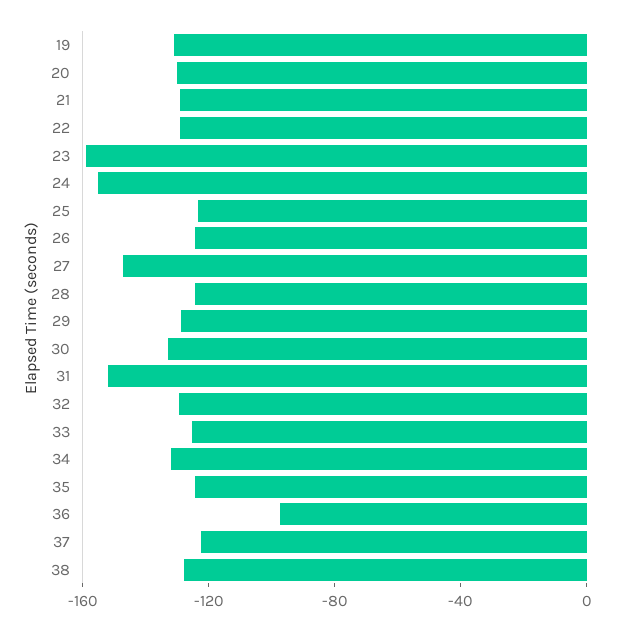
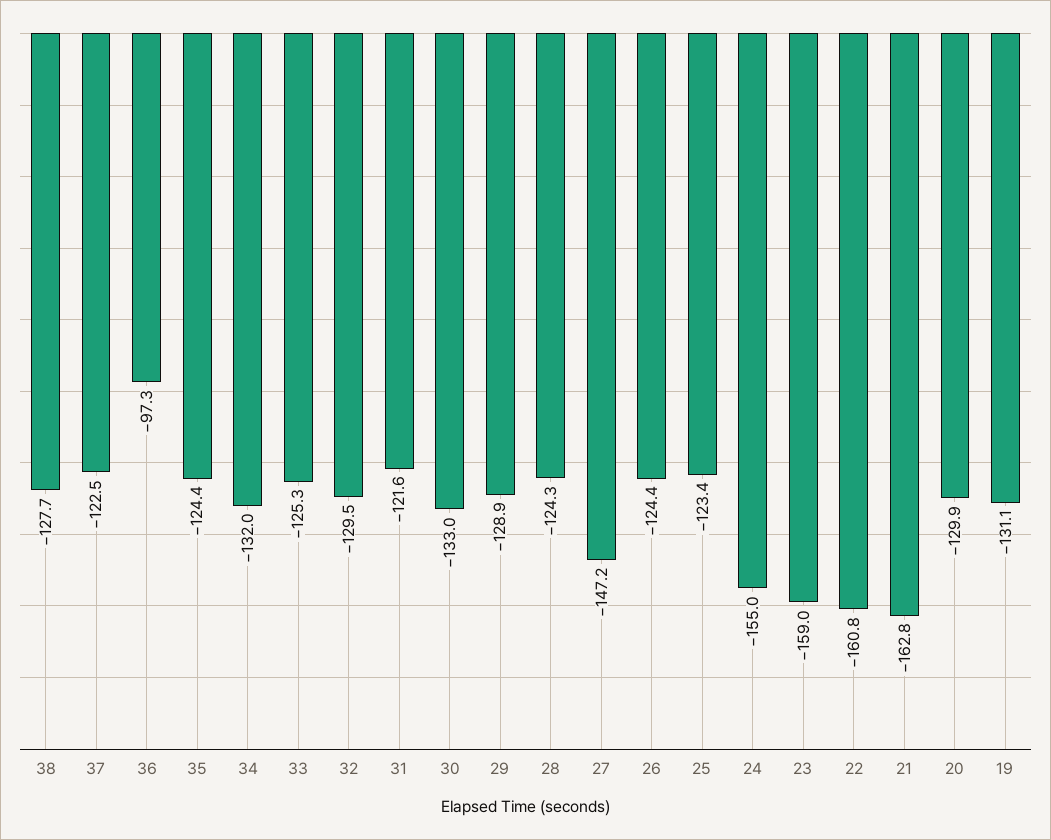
21: -130 -> -162.8
22: -130 -> -160.8
31: -150 -> -121.6

